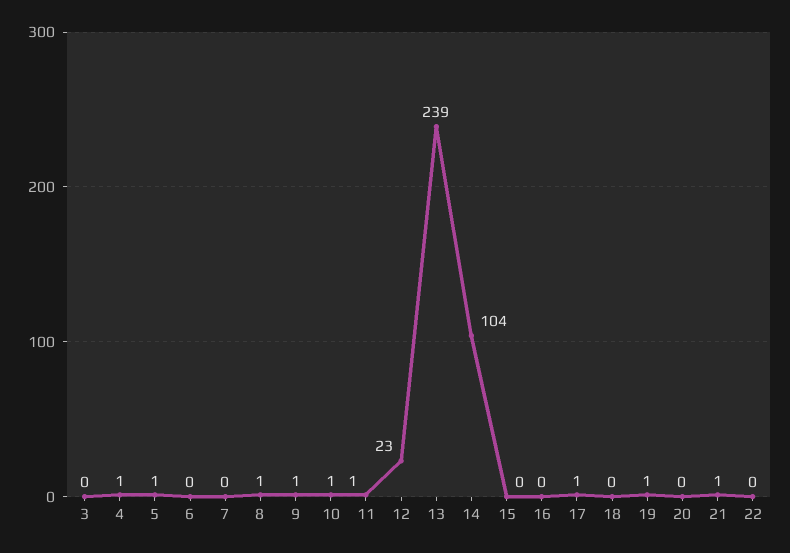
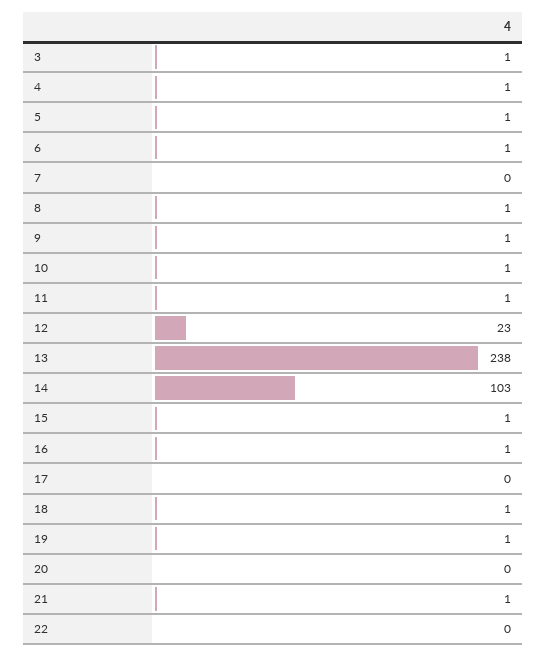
3: 0 -> 1
6: 0 -> 1
13: 239 -> 238
14: 104 -> 103
15: 0 -> 1
16: 0 -> 1
17: 1 -> 0
18: 0 -> 1

